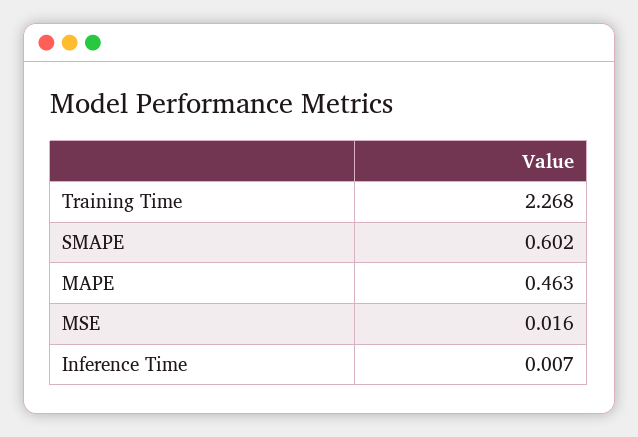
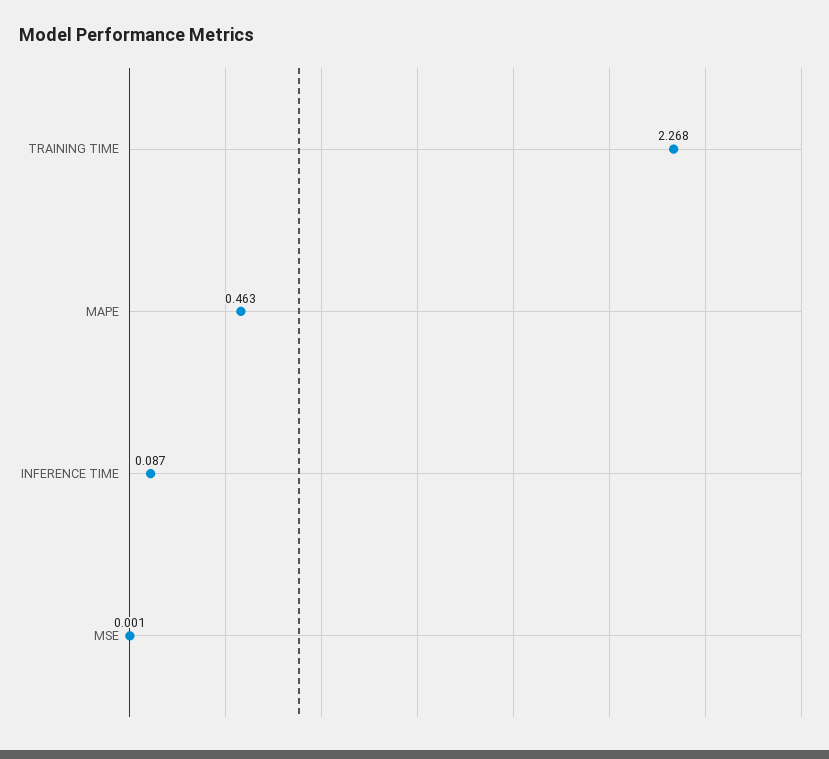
SMAPE: 0.602 -> none
MSE: 0.016 -> 0.001
Inference Time: 0.007 -> 0.087

